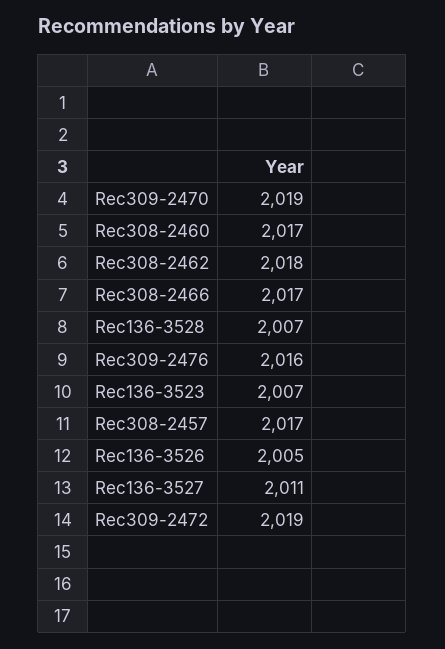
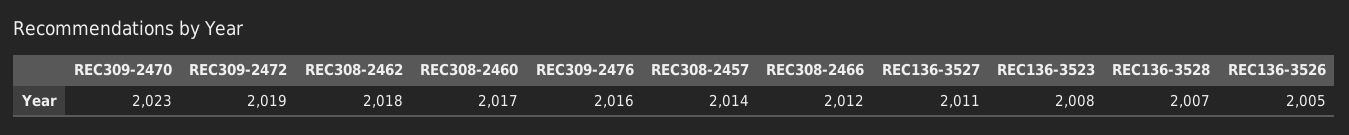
Rec309-2470: 2019 -> 2023
Rec308-2466: 2017 -> 2012
Rec136-3523: 2007 -> 2008
Rec308-2457: 2017 -> 2014

